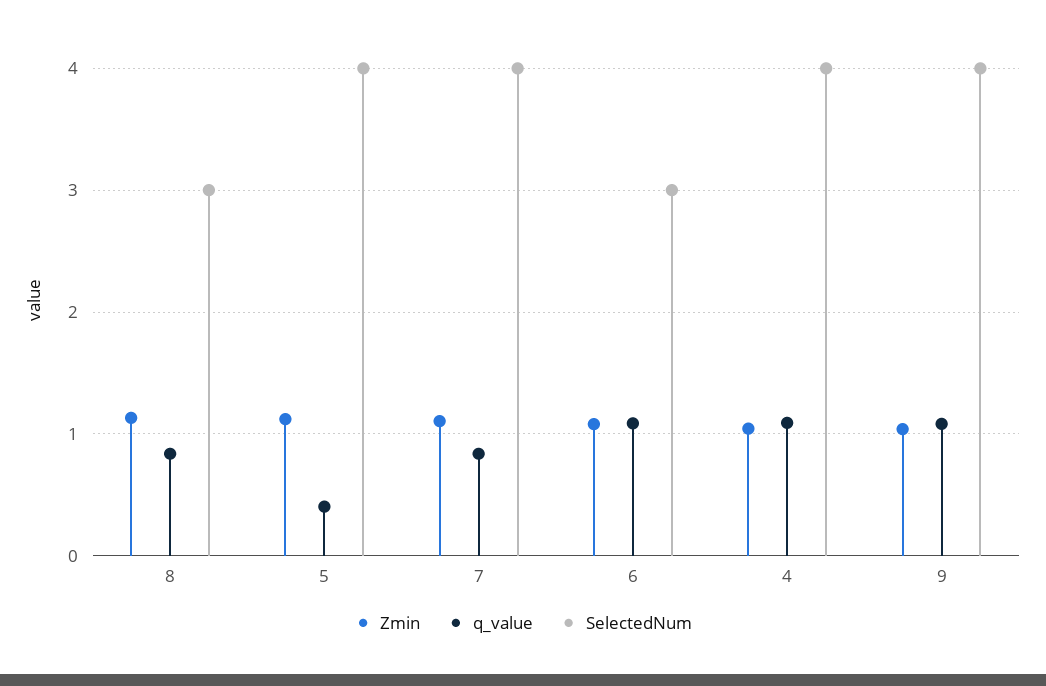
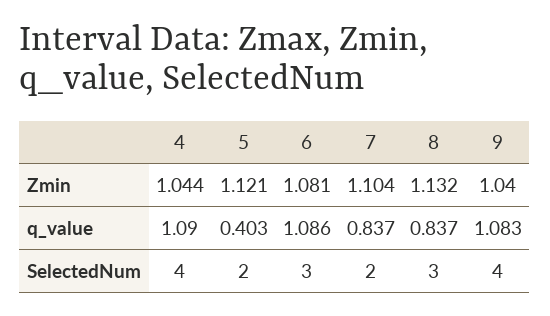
SelectedNum, 5: 4 -> 2
SelectedNum, 7: 4 -> 2

